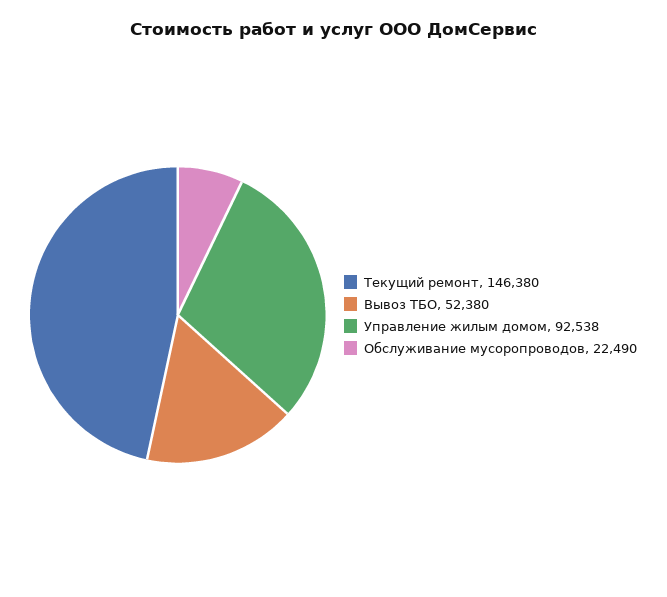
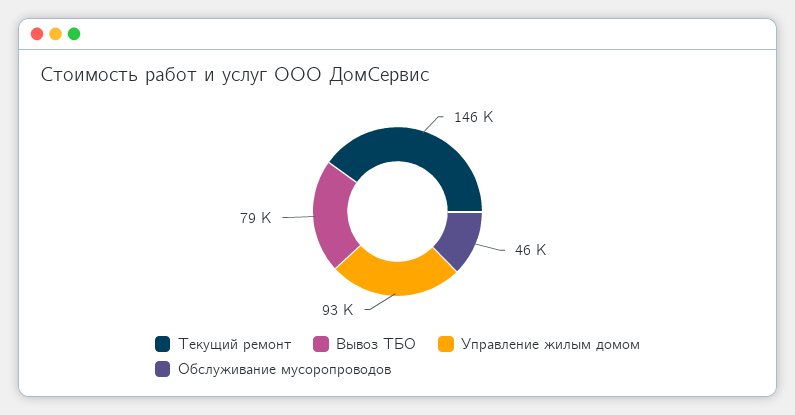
Вывоз ТБО: 52380 -> 79000
Обслуживание мусоропроводов: 22490 -> 46000

